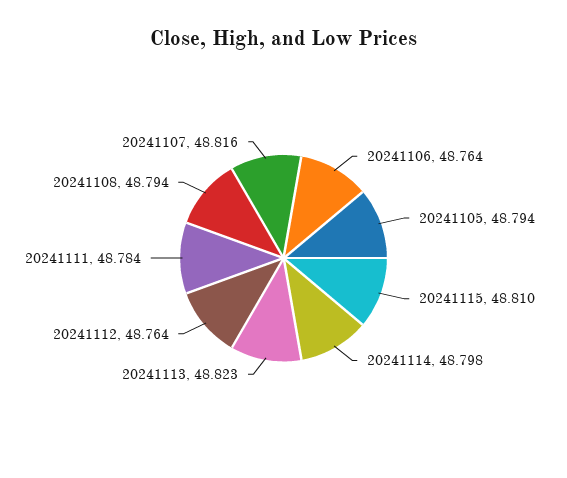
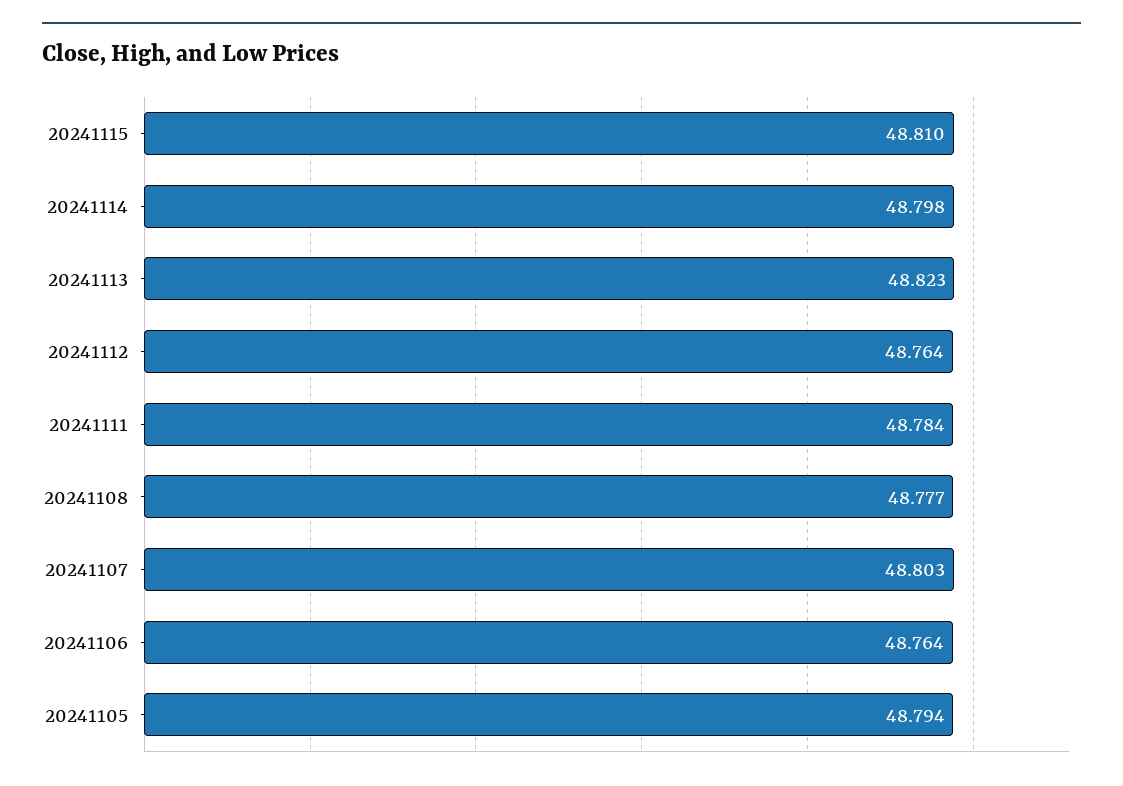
20241108: 48.794 -> 48.777
20241107: 48.816 -> 48.803

